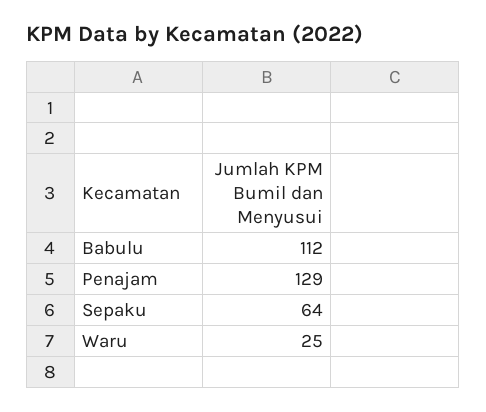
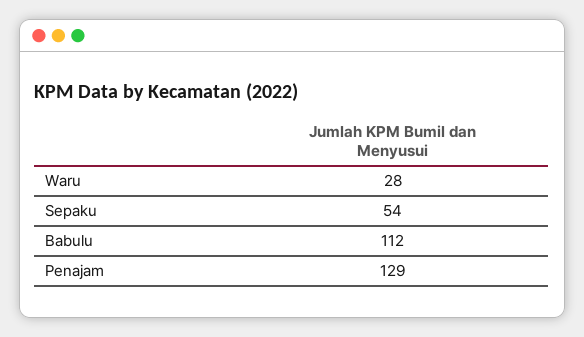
Sepaku: 64 -> 54
Waru: 25 -> 28

